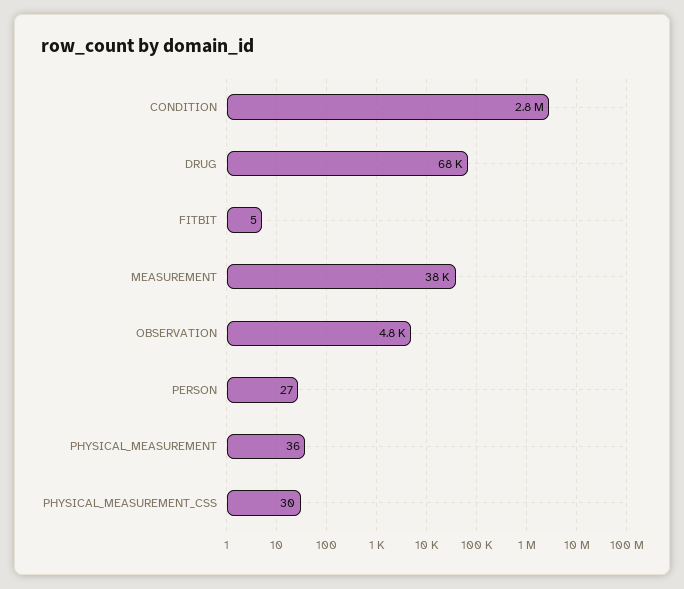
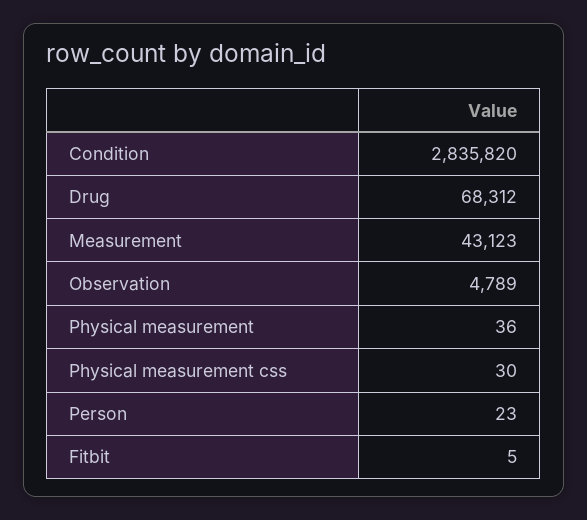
MEASUREMENT: 38000 -> 43123
PERSON: 27 -> 23

